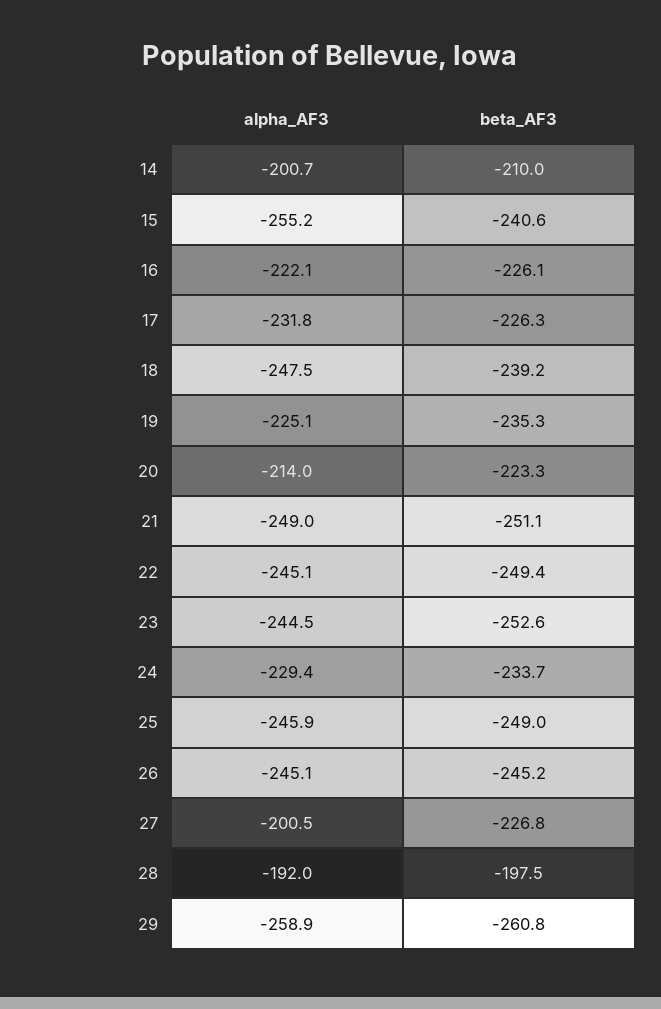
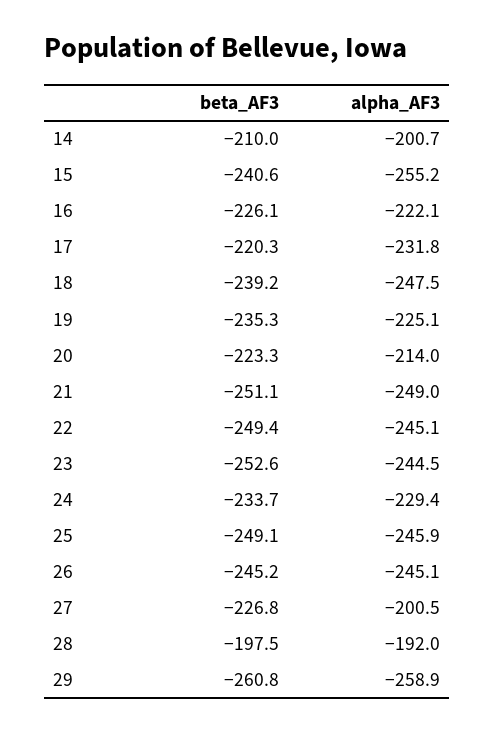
beta_AF3, 17: -226.3 -> -220.3
beta_AF3, 25: -249 -> -249.1

